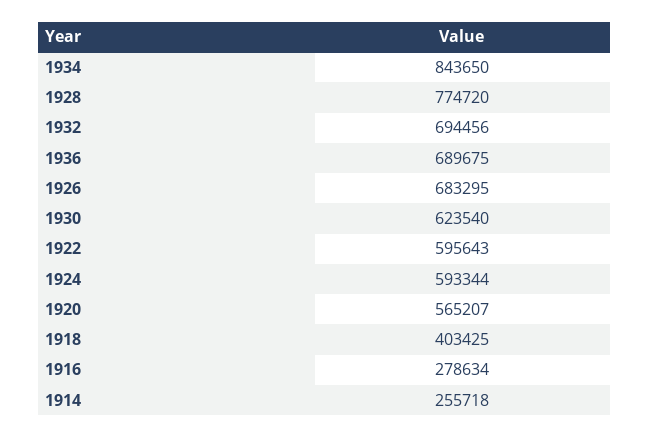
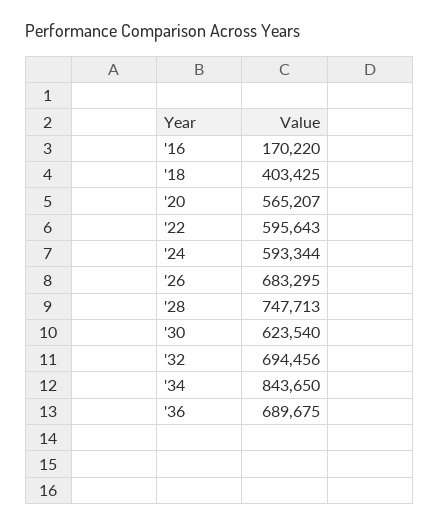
1928: 774720 -> 747713
1916: 278634 -> 170220
1914: 255718 -> none

